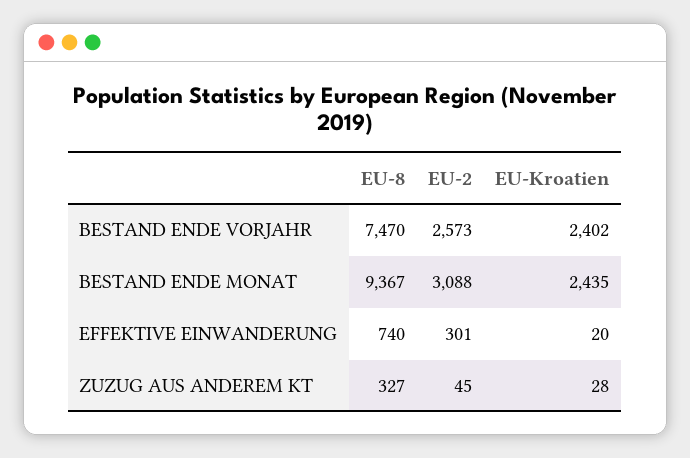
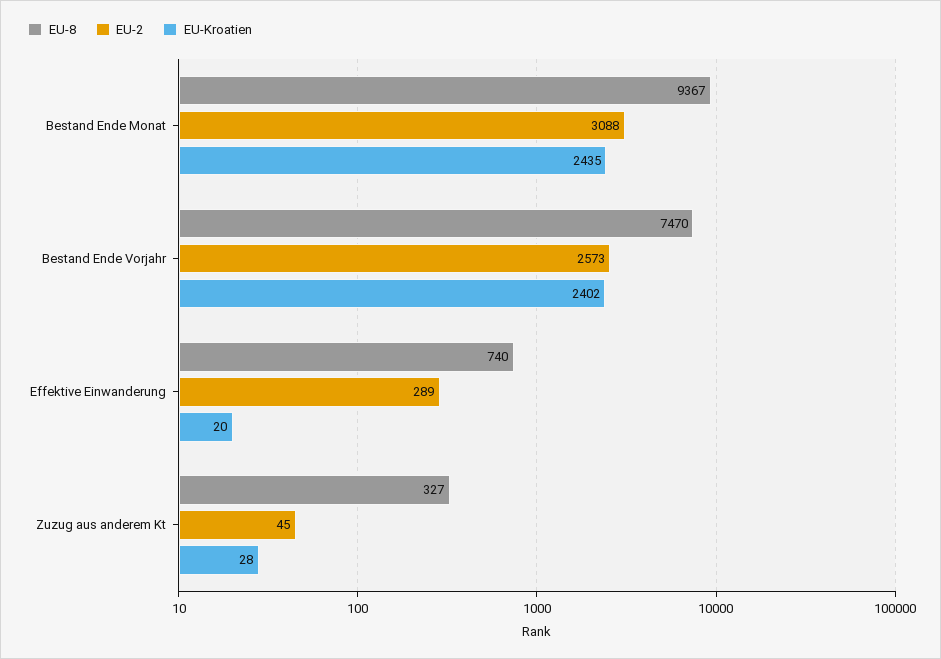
EU-2, EFFEKTIVE EINWANDERUNG: 301 -> 289

